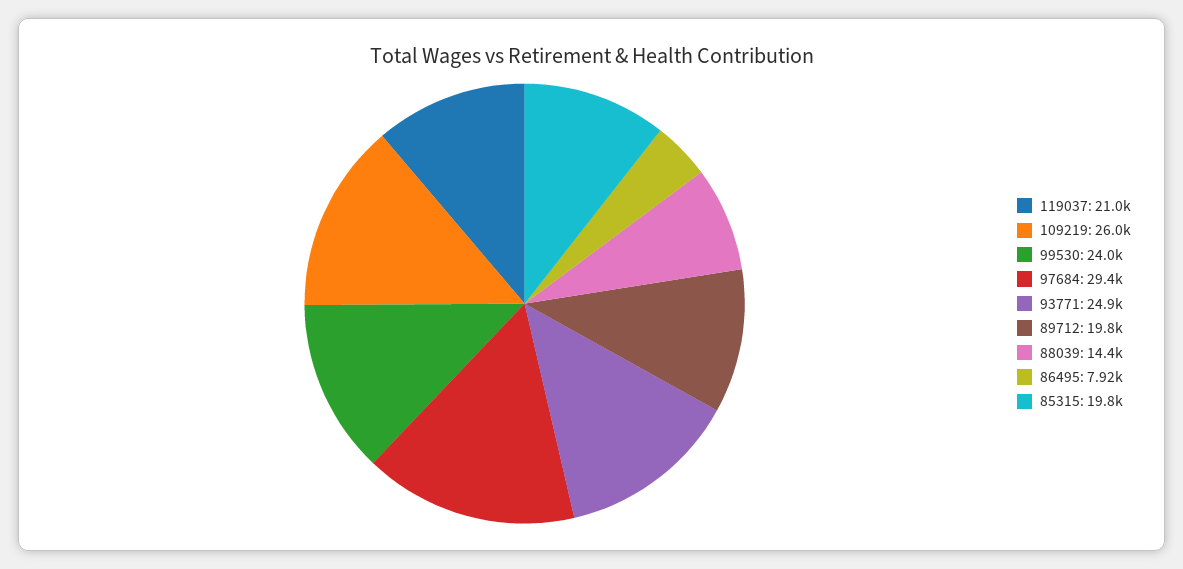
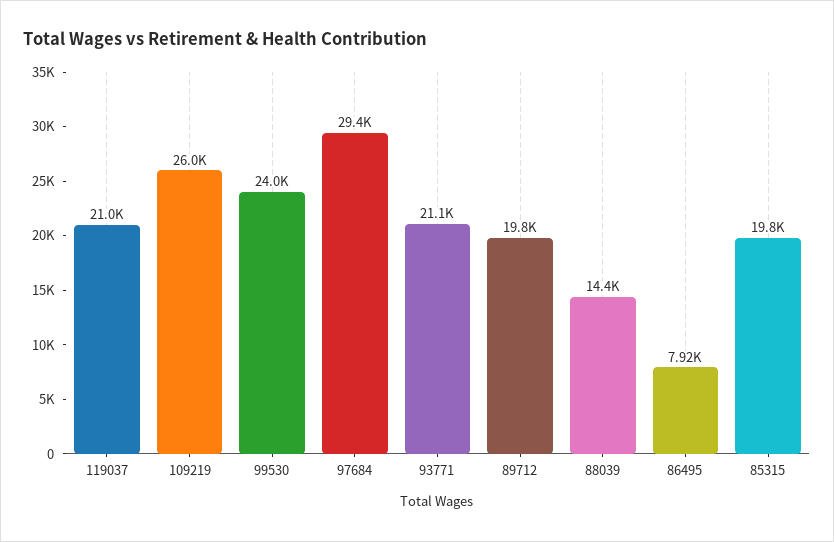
93771: 24900 -> 21100

